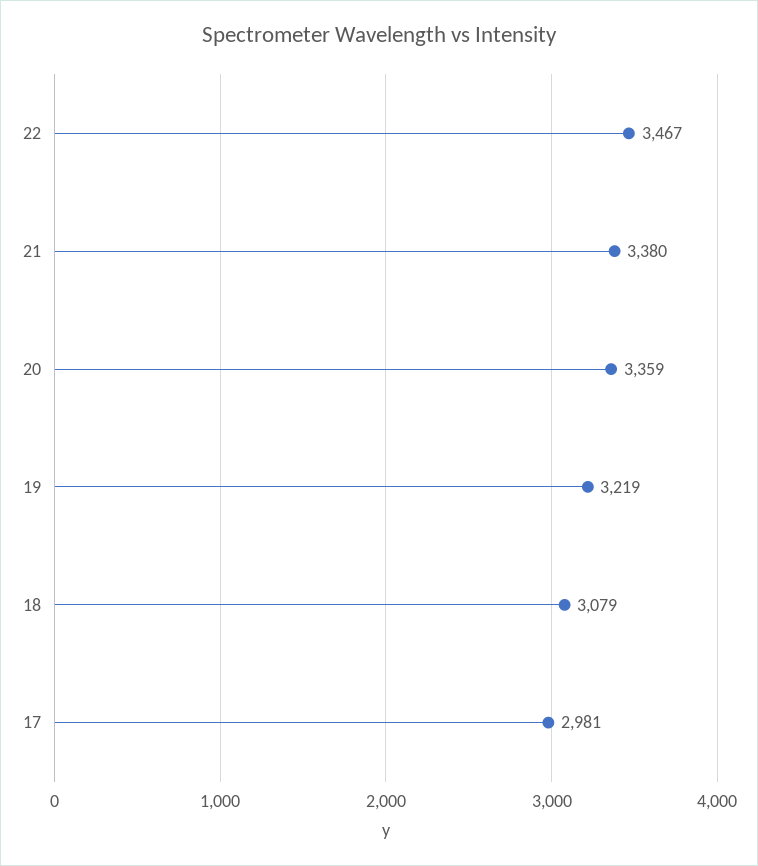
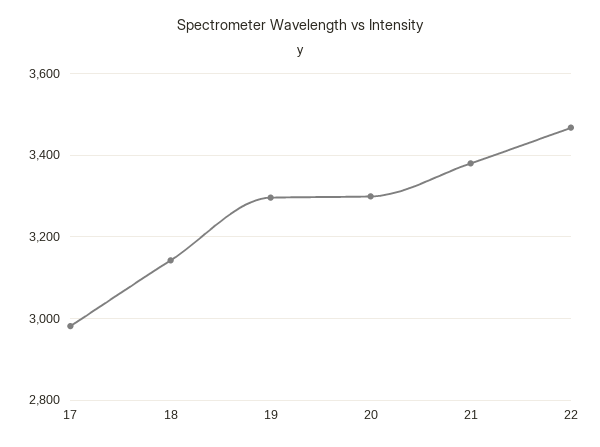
20: 3359 -> 3300
19: 3219 -> 3300
18: 3079 -> 3140

